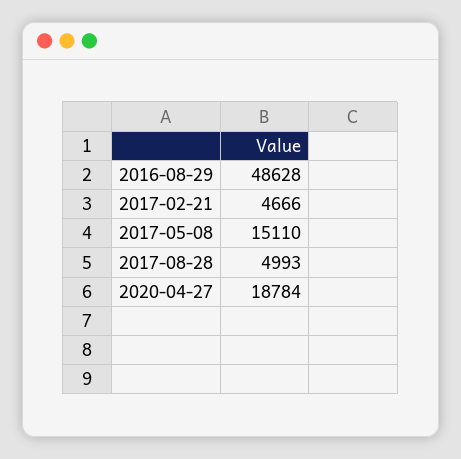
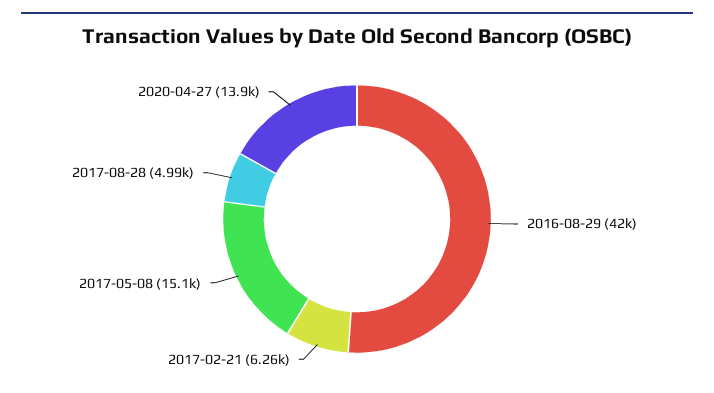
2016-08-29: 48628 -> 42000
2017-02-21: 4666 -> 6260
2020-04-27: 18784 -> 13900

